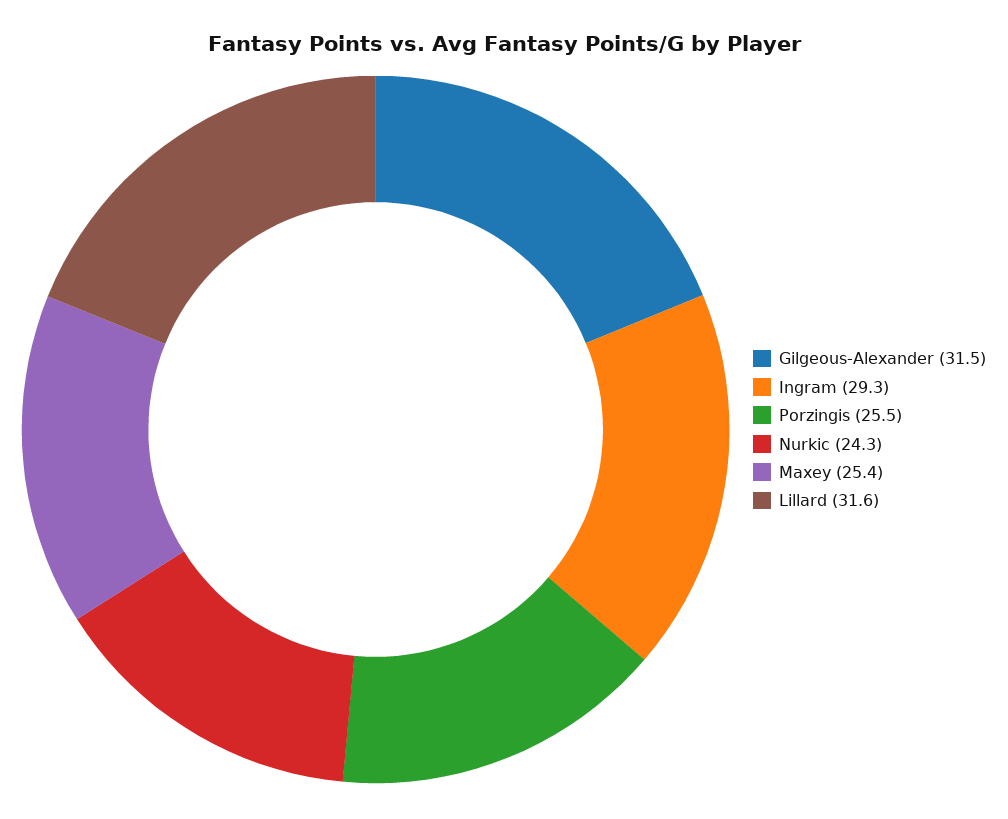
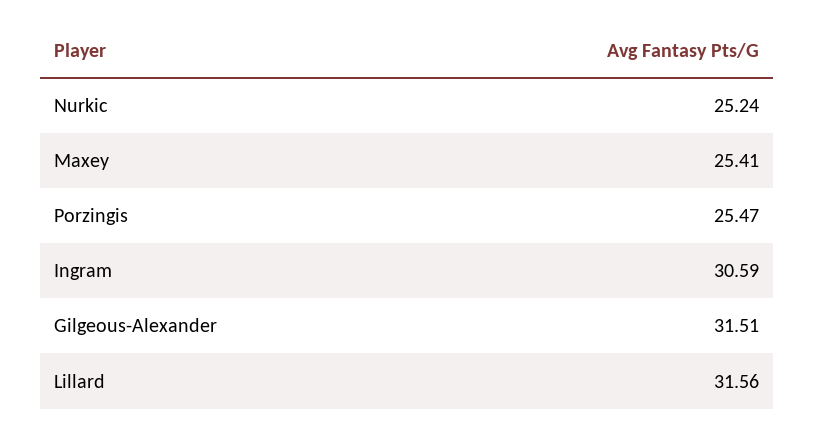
Ingram: 29.3 -> 30.59
Nurkic: 24.3 -> 25.24

